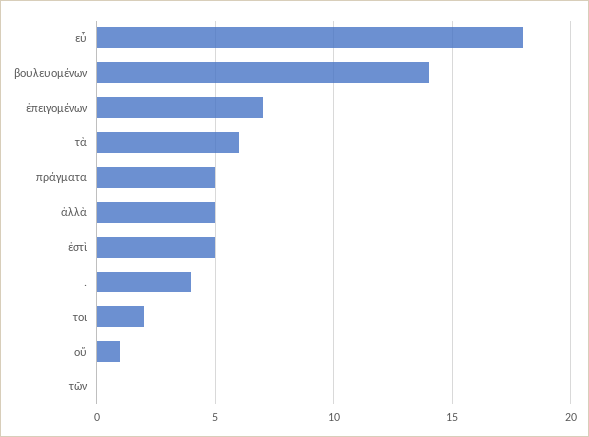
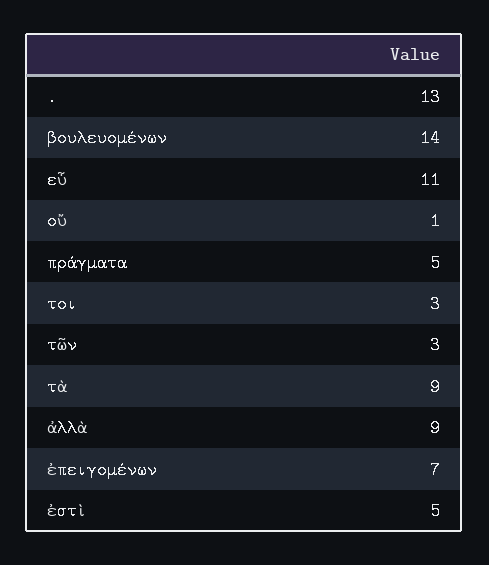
εὖ: 18 -> 11
τὰ: 6 -> 9
ἀλλὰ: 5 -> 9
.: 4 -> 13
τοι: 2 -> 3
τῶν: 0 -> 3

